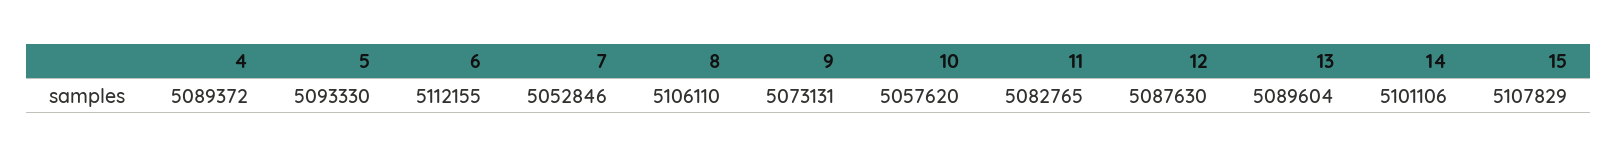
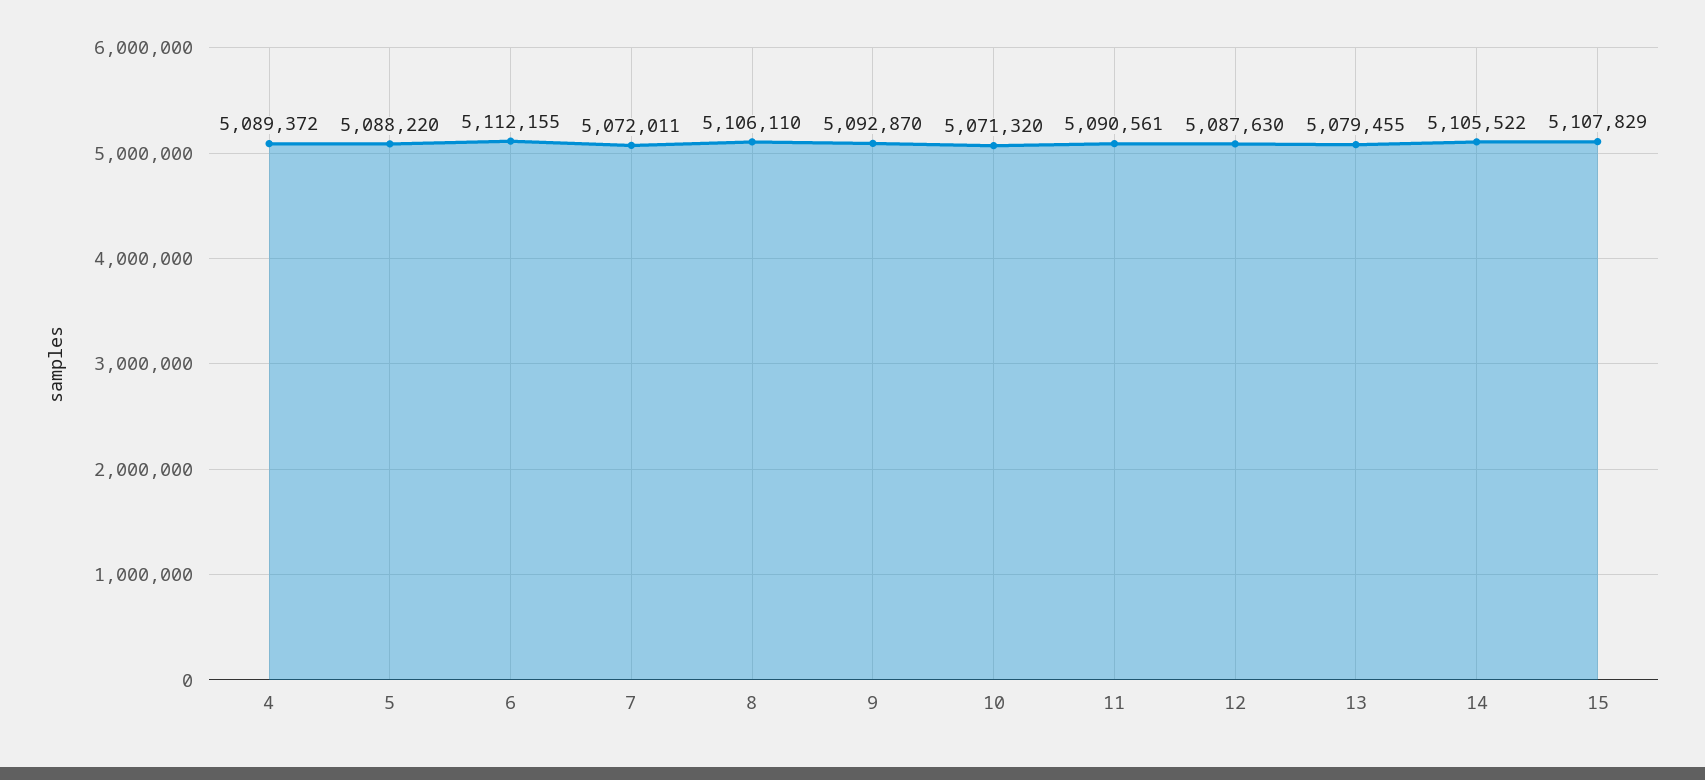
5: 5093330 -> 5088220
7: 5052846 -> 5072011
9: 5073131 -> 5092870
10: 5057620 -> 5071320
11: 5082765 -> 5090561
13: 5089604 -> 5079455
14: 5101106 -> 5105522

